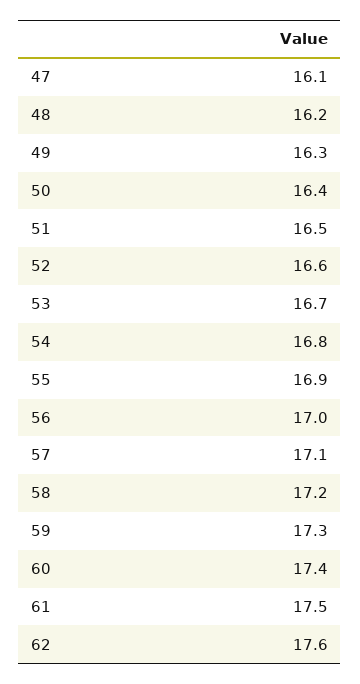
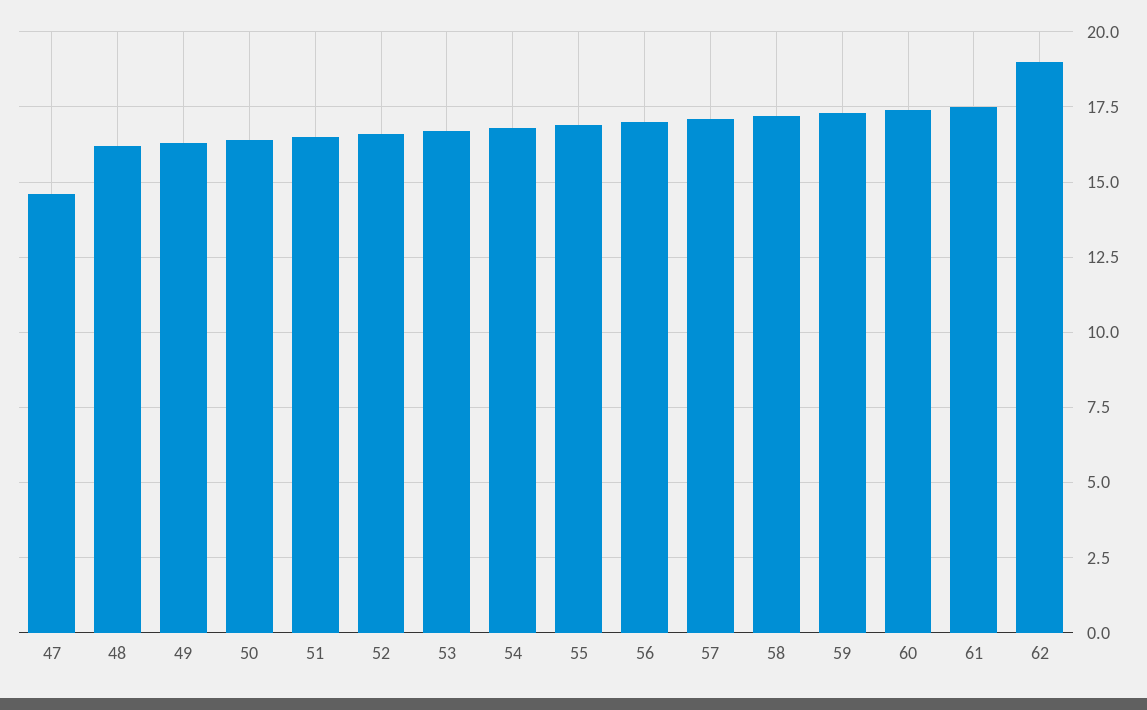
47: 16.1 -> 14.5
62: 17.6 -> 19

